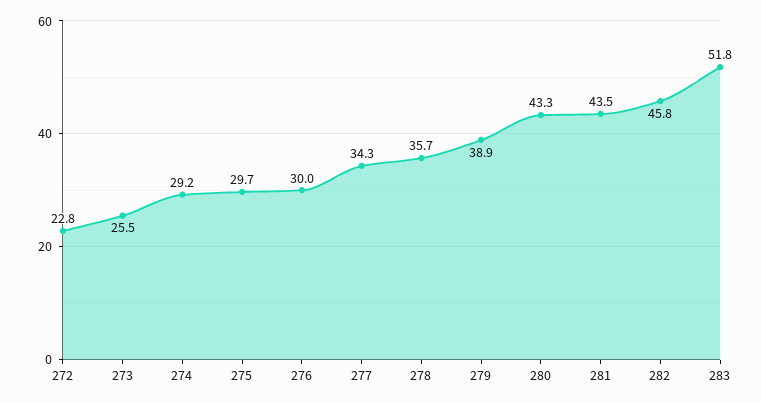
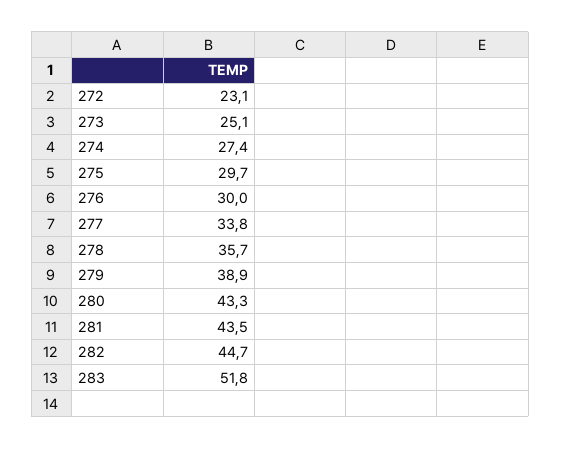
272: 22.8 -> 23.1
273: 25.5 -> 25.1
274: 29.2 -> 27.4
277: 34.3 -> 33.8
282: 45.8 -> 44.7

